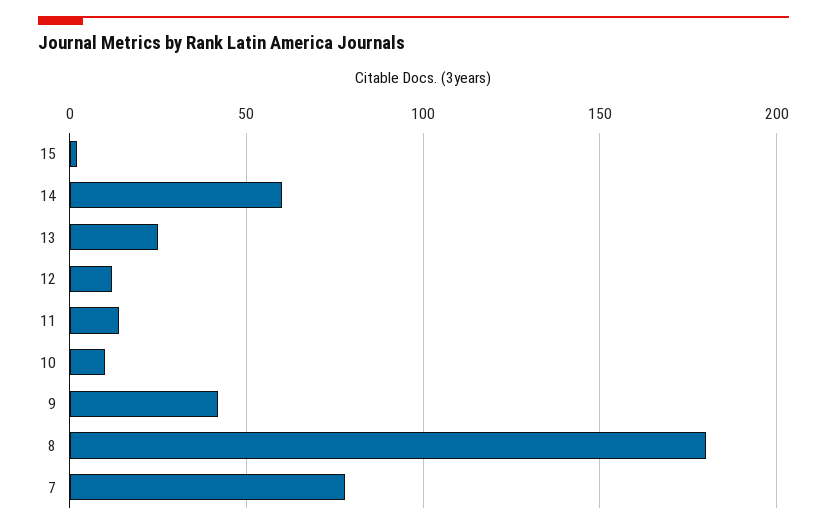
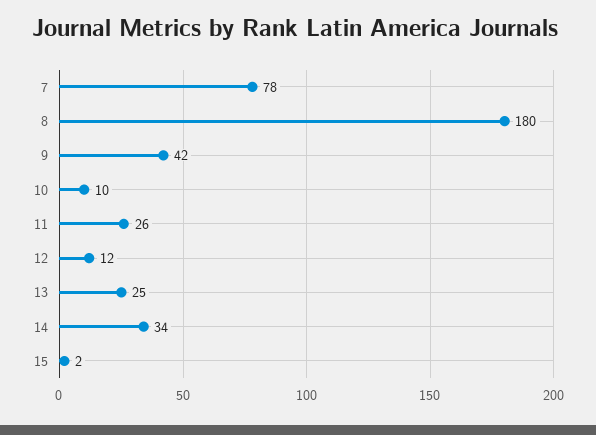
14: 60 -> 34
11: 15 -> 26

